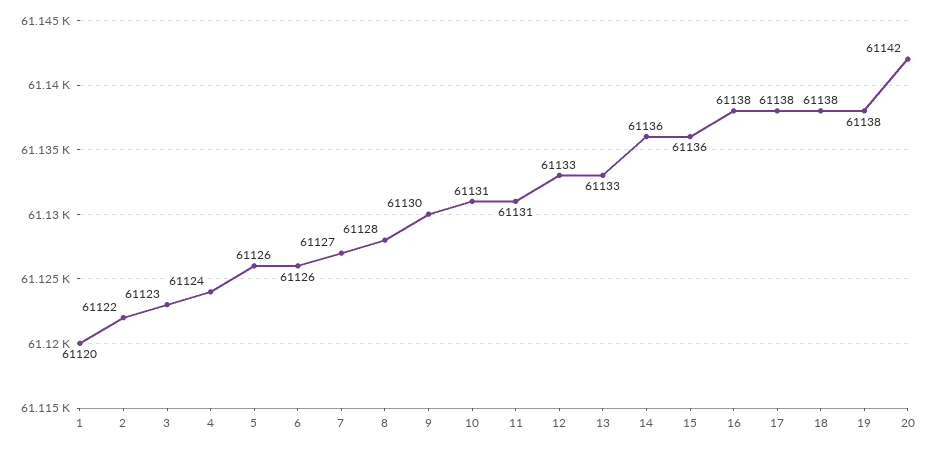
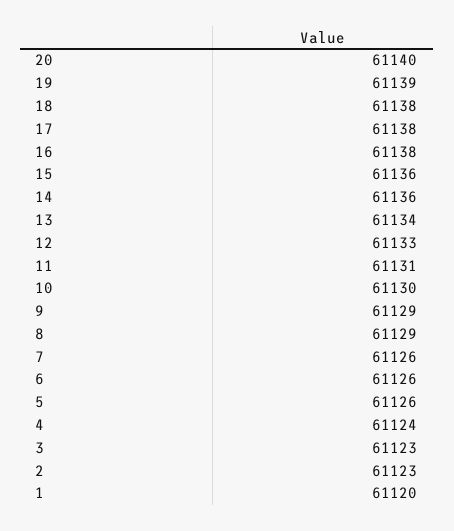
2: 61122 -> 61123
7: 61127 -> 61126
8: 61128 -> 61129
9: 61130 -> 61129
10: 61131 -> 61130
13: 61133 -> 61134
19: 61138 -> 61139
20: 61142 -> 61140

